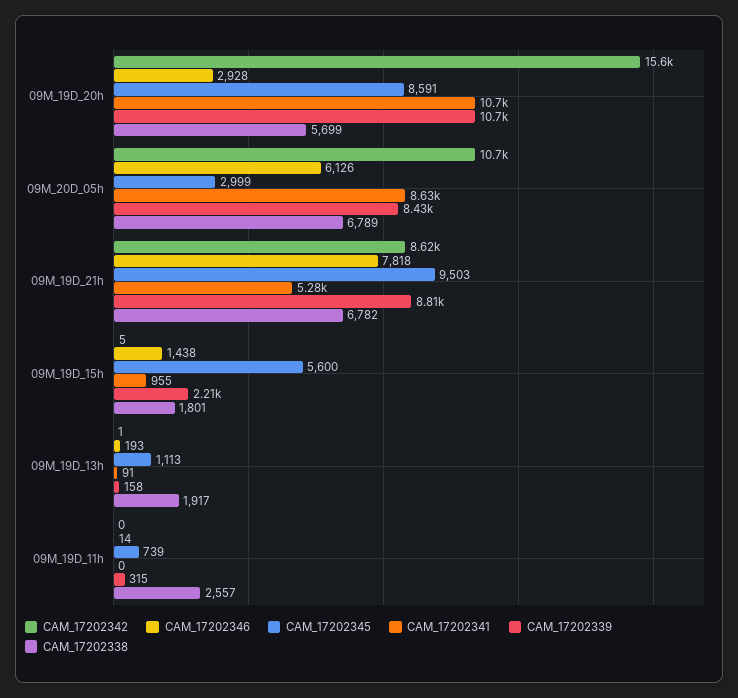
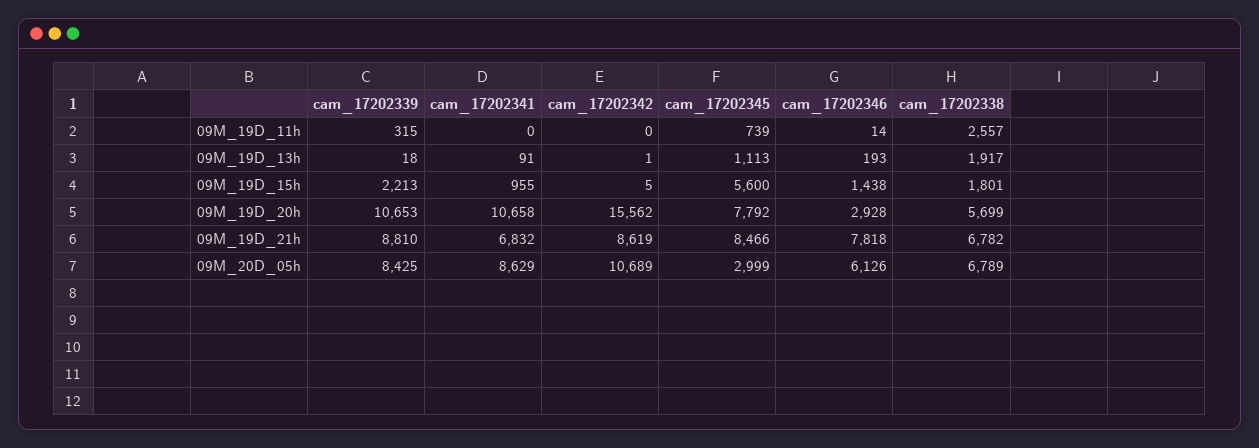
CAM_17202345, 09M_19D_20h: 8591 -> 7792
CAM_17202345, 09M_19D_21h: 9503 -> 8466
CAM_17202341, 09M_19D_21h: 5280 -> 6832
CAM_17202339, 09M_19D_13h: 158 -> 18

